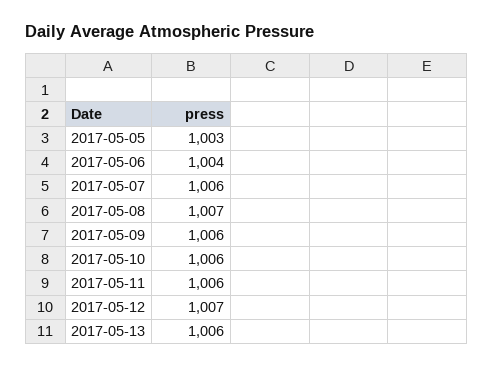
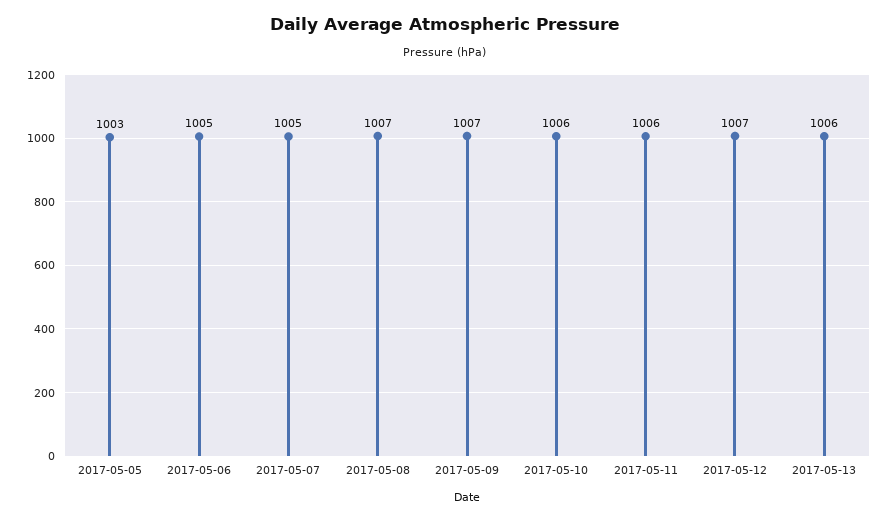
2017-05-06: 1004 -> 1005
2017-05-07: 1006 -> 1005
2017-05-09: 1006 -> 1007

